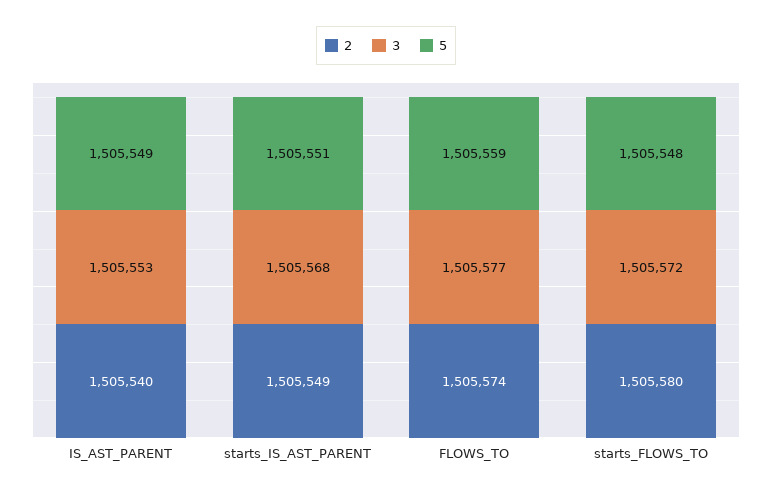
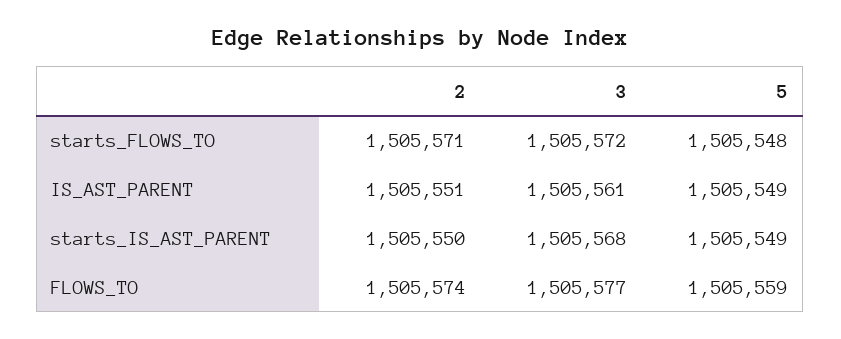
2, IS_AST_PARENT: 1505540 -> 1505551
3, IS_AST_PARENT: 1505553 -> 1505561
2, starts_IS_AST_PARENT: 1505549 -> 1505550
5, starts_IS_AST_PARENT: 1505551 -> 1505549
2, starts_FLOWS_TO: 1505580 -> 1505571

